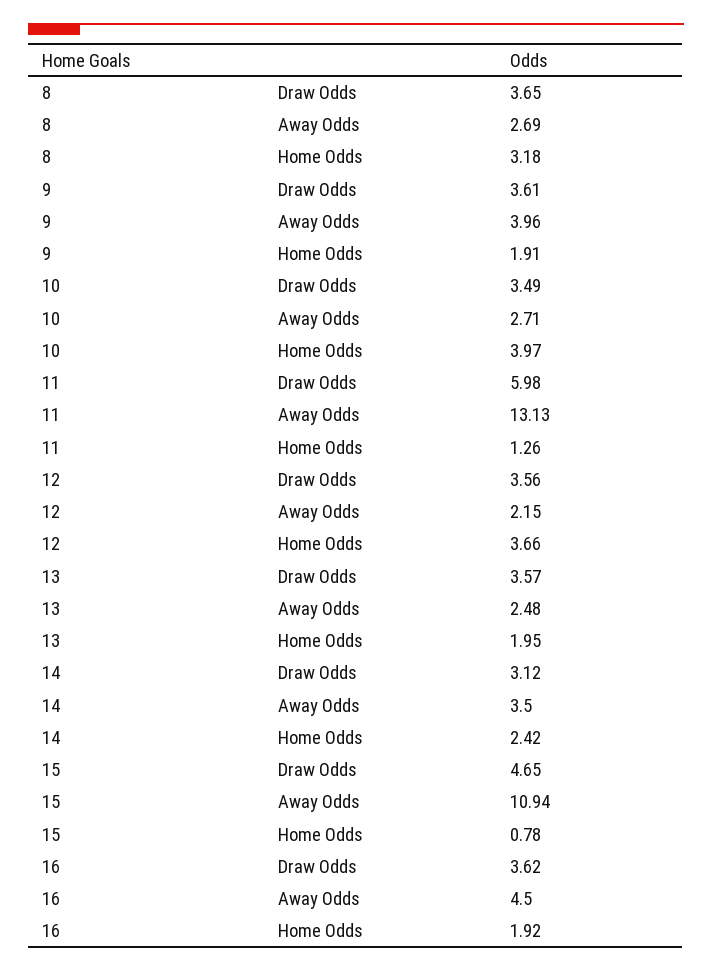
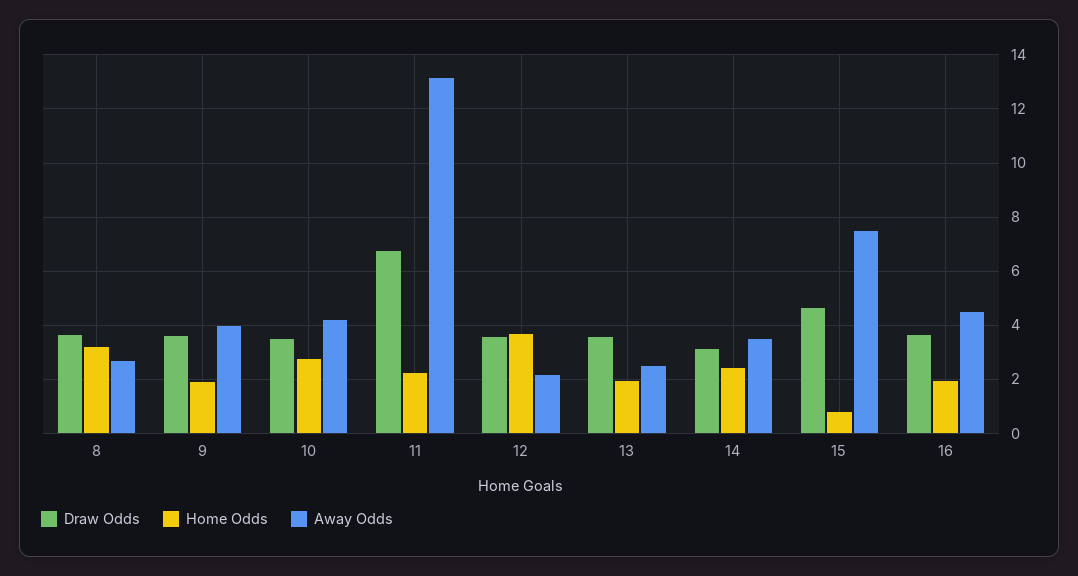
Away Odds, 10: 2.71 -> 4.25
Home Odds, 10: 3.97 -> 2.75
Draw Odds, 11: 5.98 -> 6.75
Home Odds, 11: 1.26 -> 2.25
Away Odds, 15: 10.94 -> 7.5

